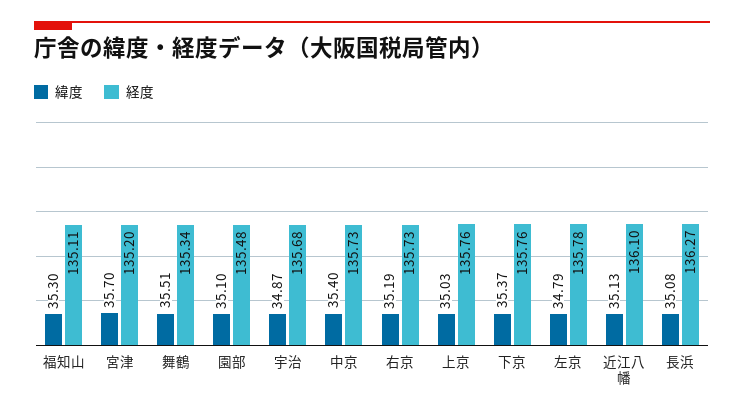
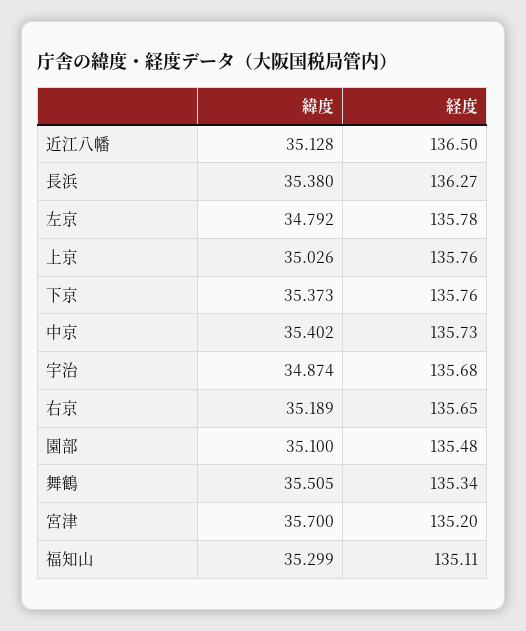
経度, 右京: 135.73 -> 135.65
経度, 近江八幡: 136.1 -> 136.5
緯度, 長浜: 35.08 -> 35.38

